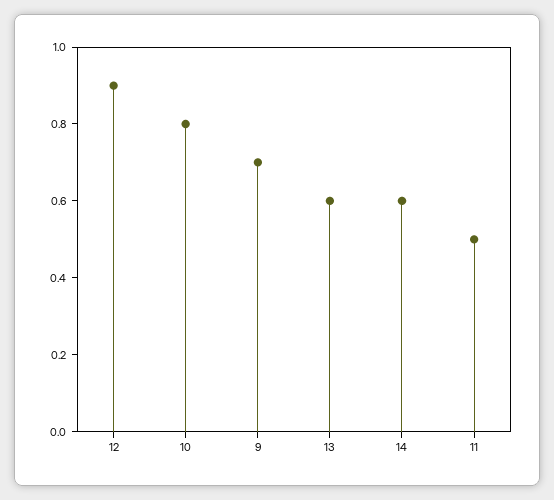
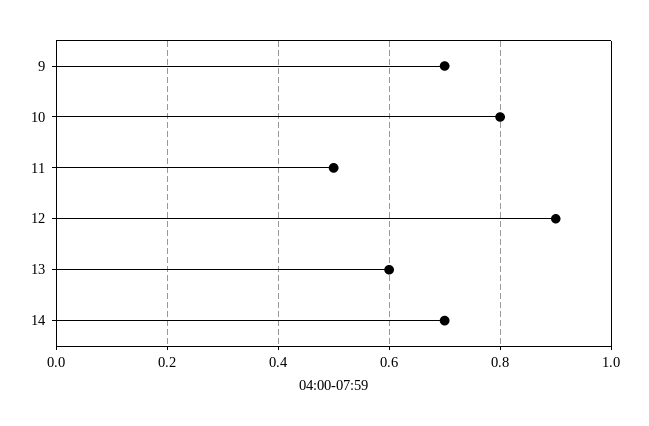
14: 0.6 -> 0.7

